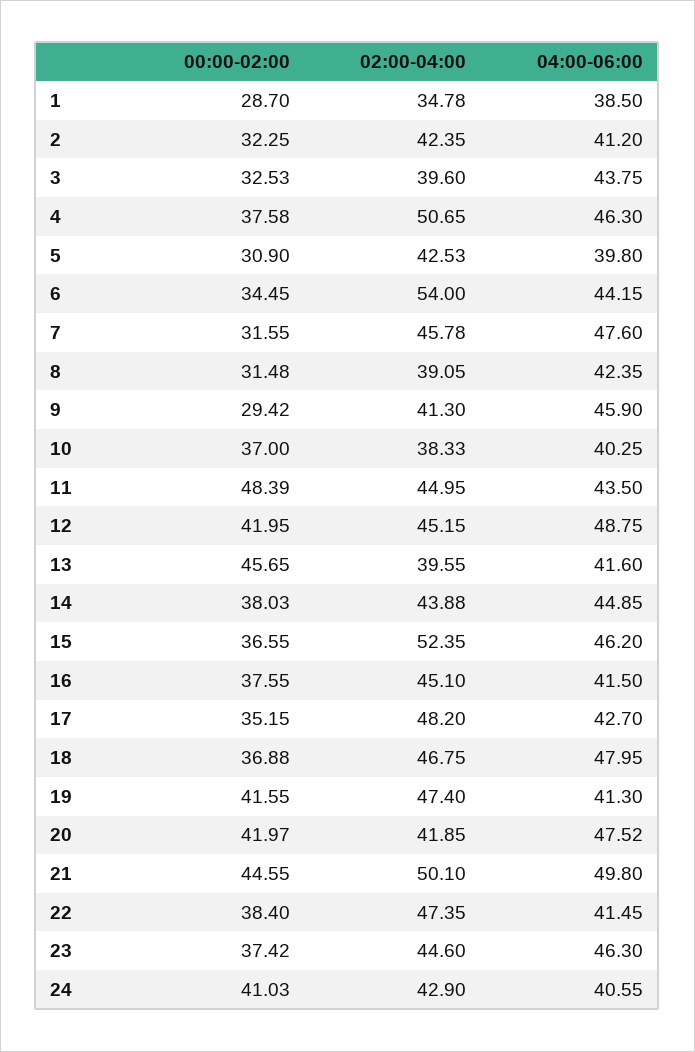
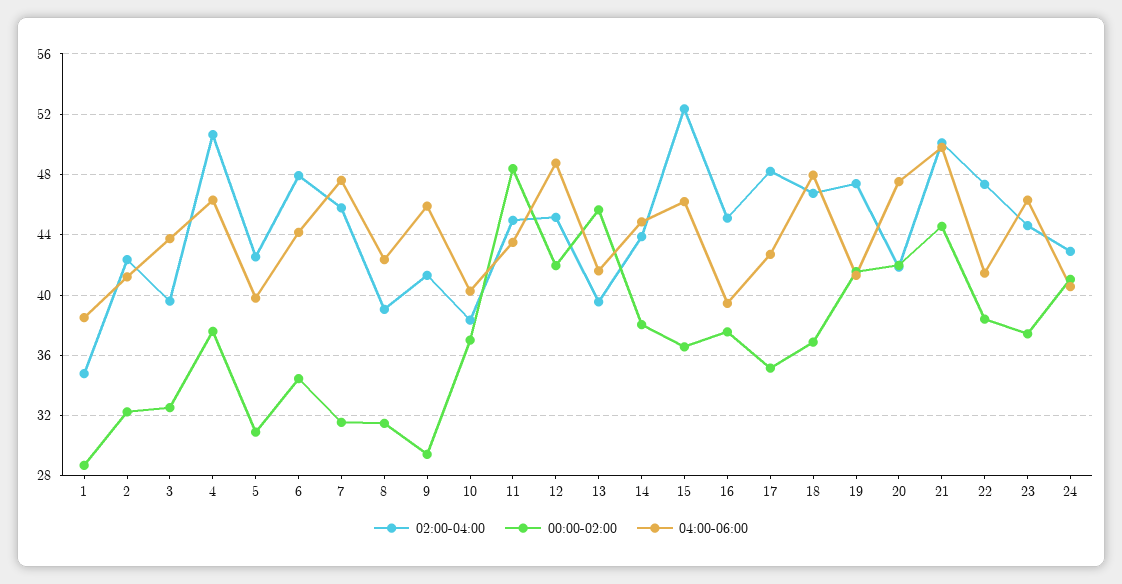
02:00-04:00, 6: 54 -> 48
04:00-06:00, 16: 41.5 -> 39.5

